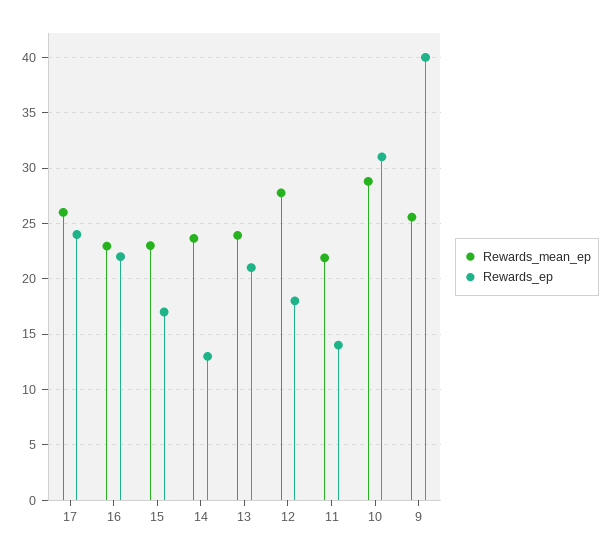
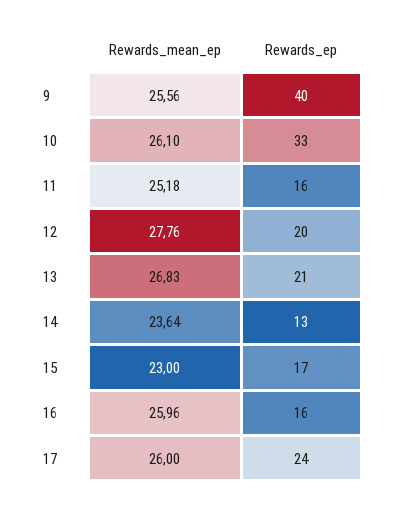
Rewards_mean_ep, 16: 23 -> 25.96
Rewards_ep, 16: 22 -> 16
Rewards_mean_ep, 13: 24 -> 26.83
Rewards_ep, 12: 18 -> 20
Rewards_mean_ep, 11: 22 -> 25.18
Rewards_ep, 11: 14 -> 16
Rewards_mean_ep, 10: 29 -> 26.1
Rewards_ep, 10: 31 -> 33

